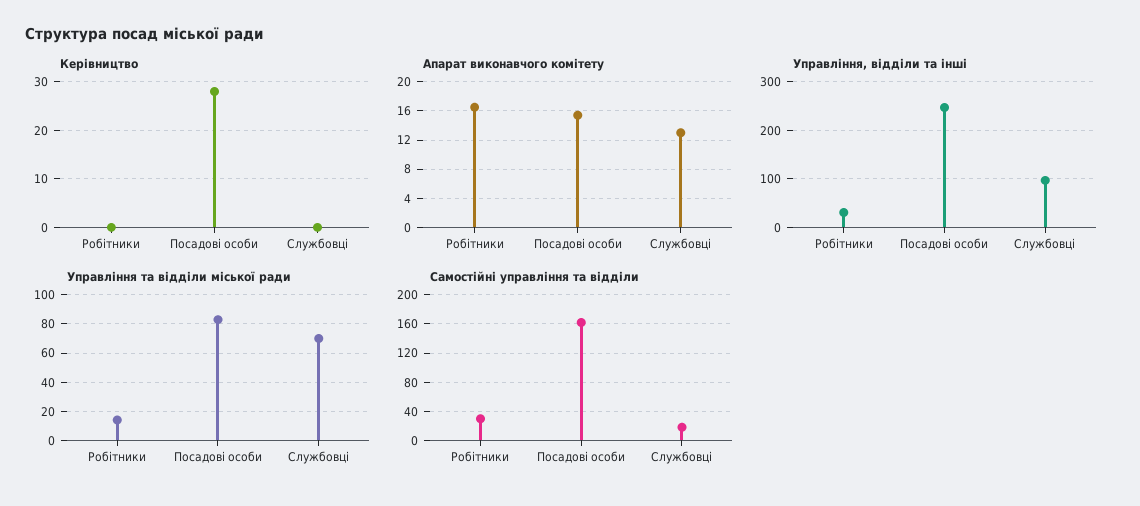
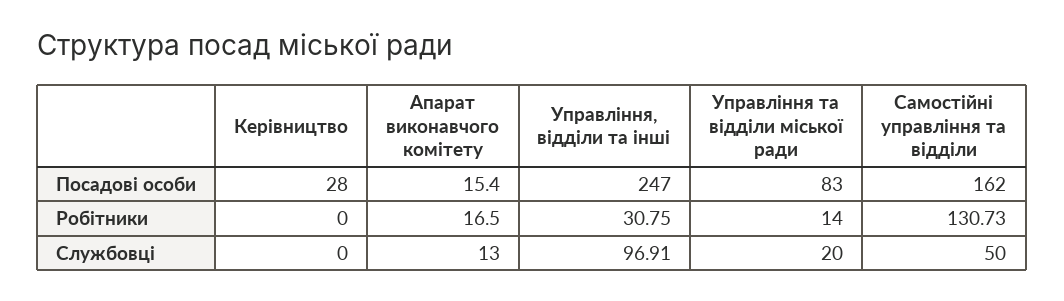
Управління та відділи міської ради, Службовці: 70 -> 20
Самостійні управління та відділи, Робітники: 30 -> 130.73
Самостійні управління та відділи, Службовці: 20 -> 50

